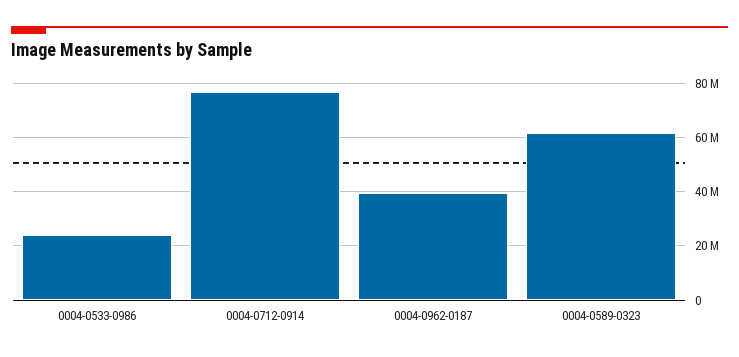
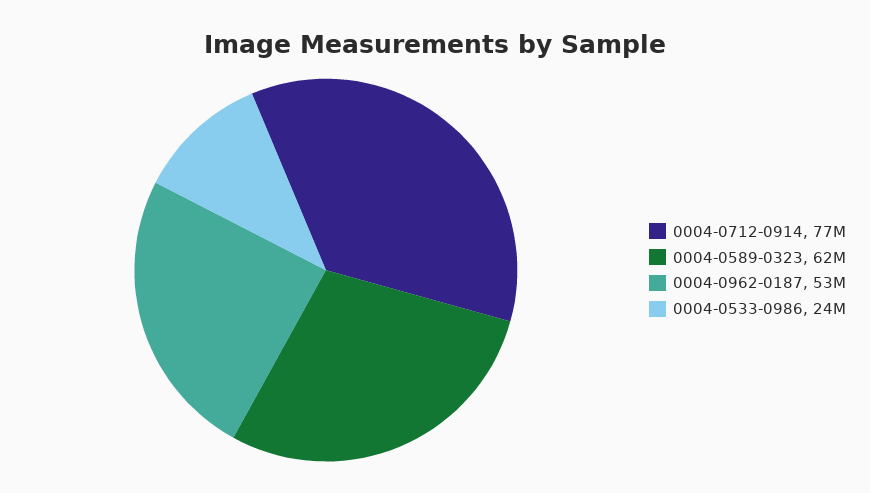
0004-0962-0187: 40000000 -> 53000000

